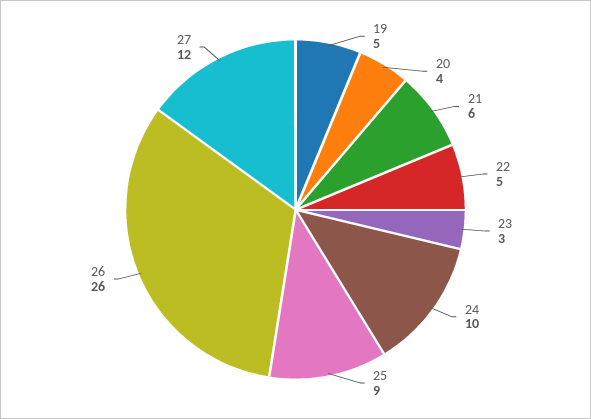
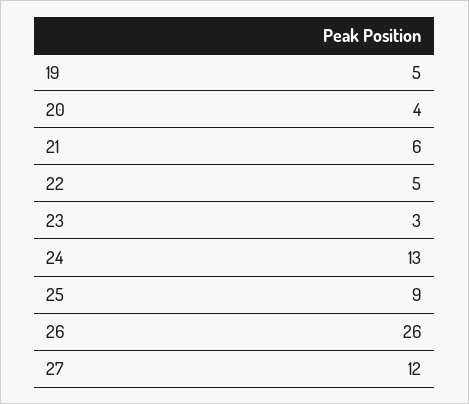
24: 10 -> 13

